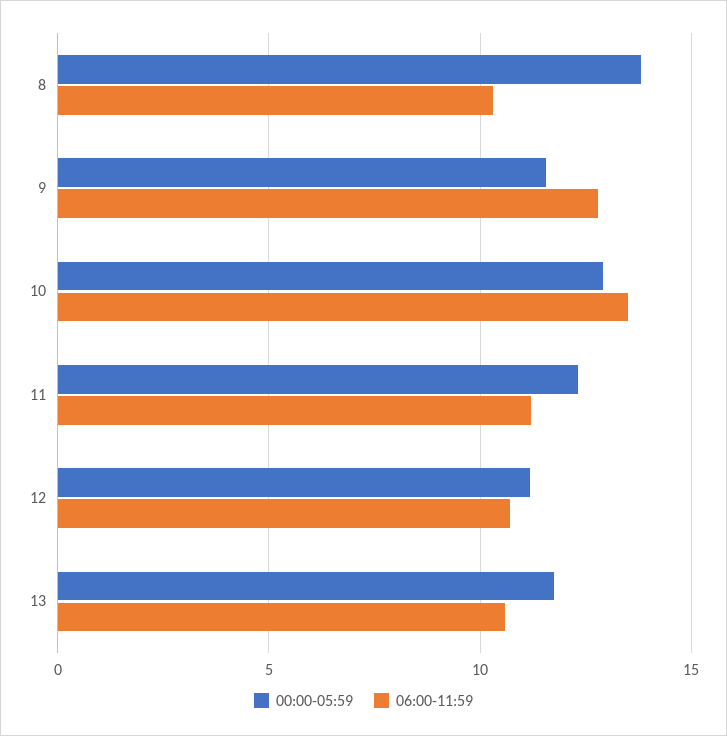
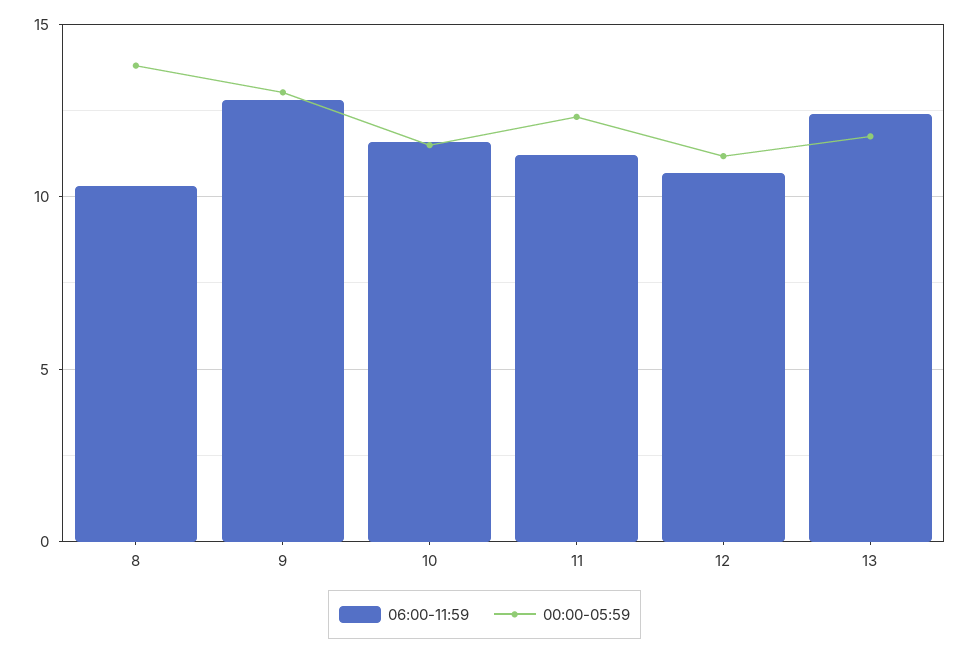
00:00-05:59, 9: 11.5 -> 13
00:00-05:59, 10: 13 -> 11.5
06:00-11:59, 10: 13.5 -> 11.5
06:00-11:59, 13: 10.5 -> 12.5

